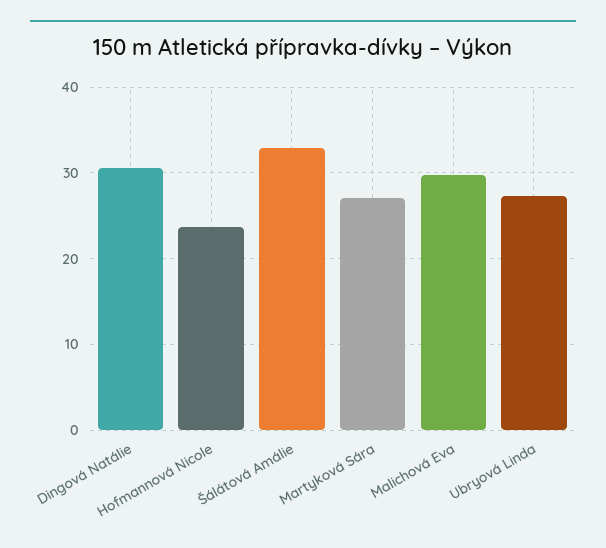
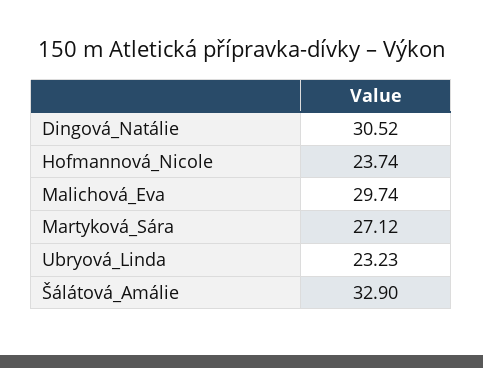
Ubryová Linda: 27 -> 23.23

